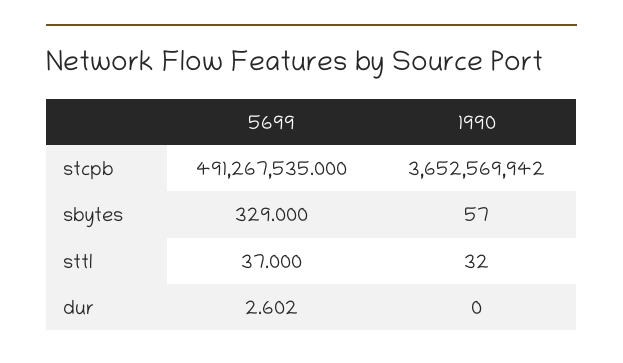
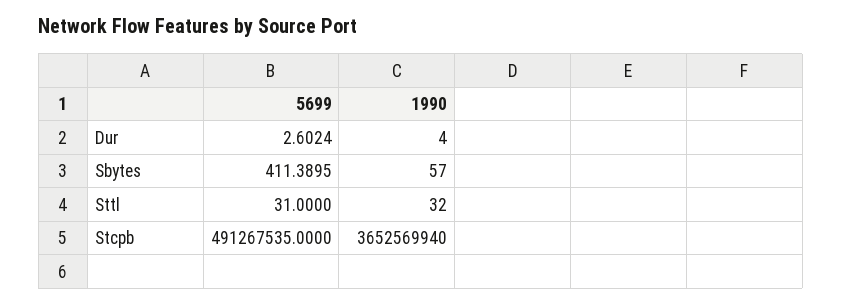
1990, stcpb: 3652569942 -> 3652569940
5699, sbytes: 329 -> 411.3895
5699, sttl: 37 -> 31
1990, dur: 0 -> 4

